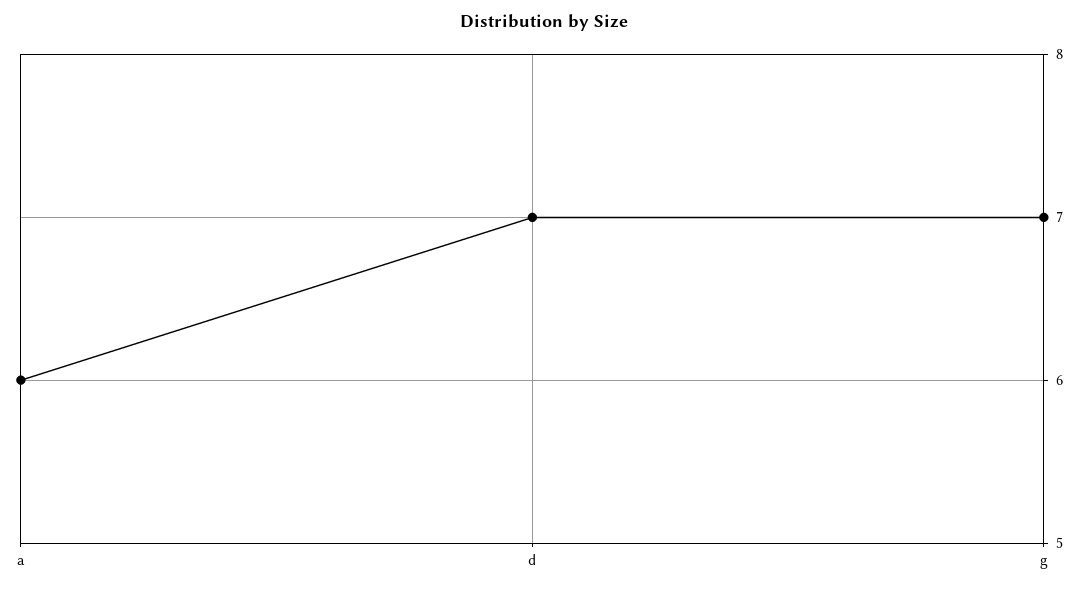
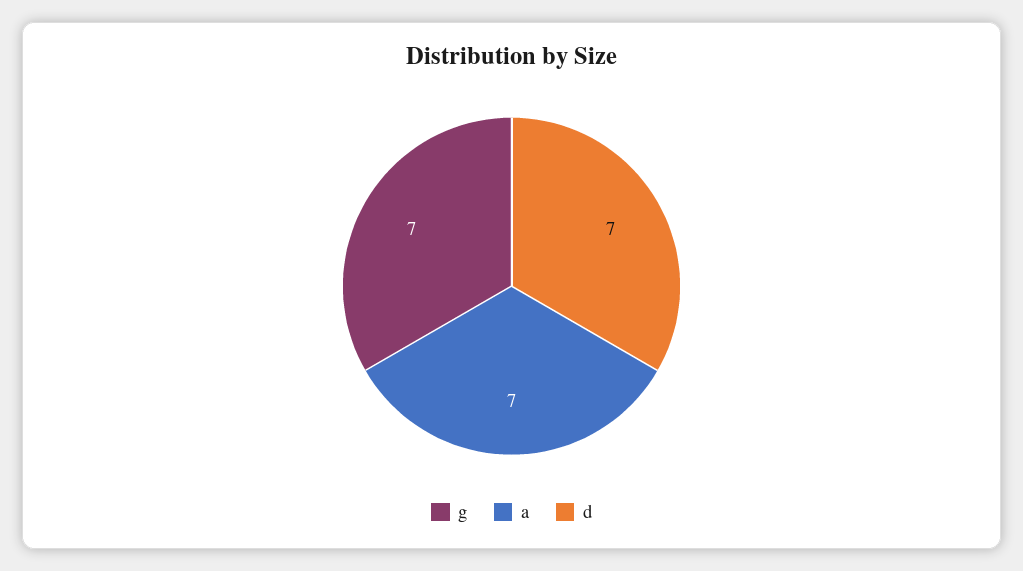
a: 6 -> 7

